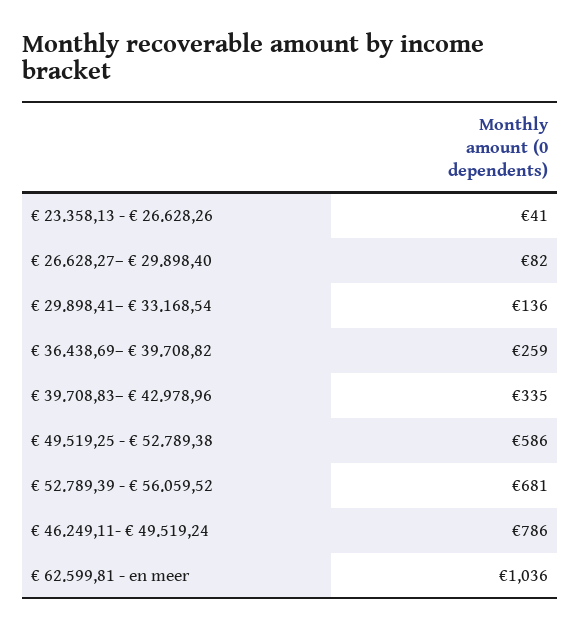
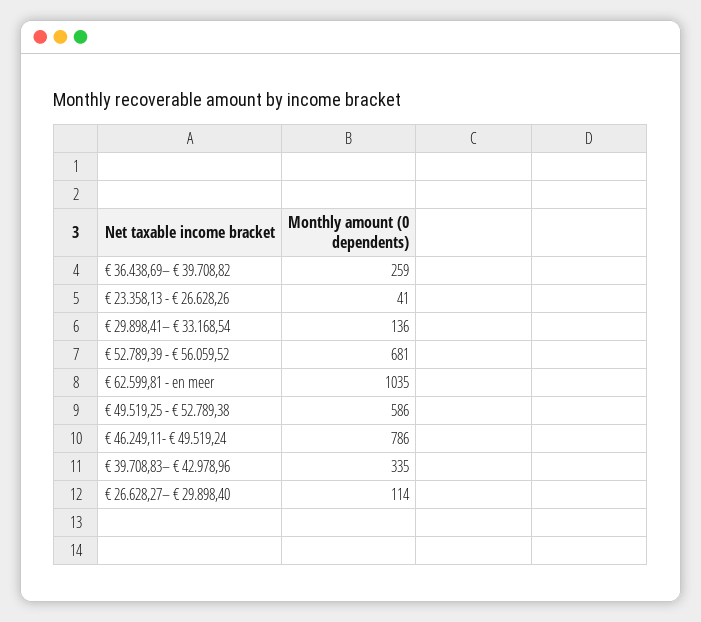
€ 26.628,27– € 29.898,40: 82 -> 114
€ 62.599,81 - en meer: 1036 -> 1035

